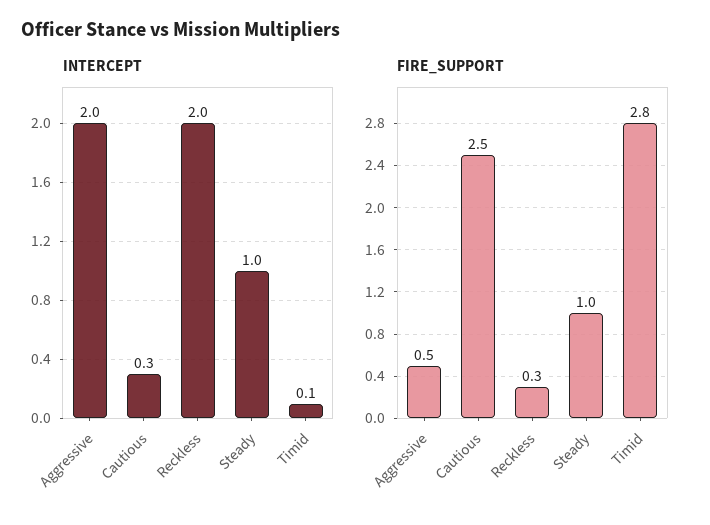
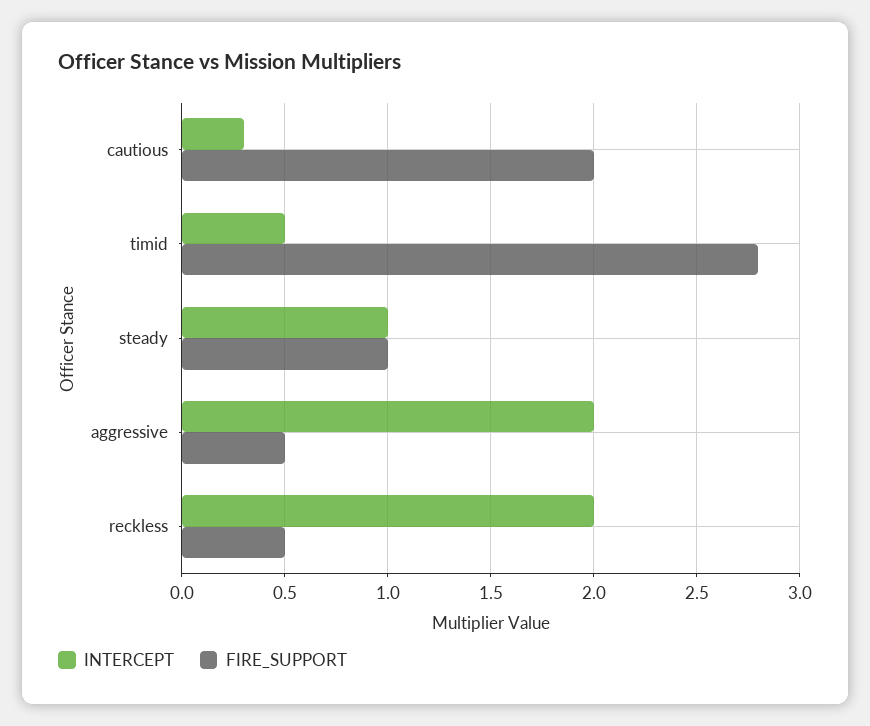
INTERCEPT, Timid: 0.1 -> 0.5
FIRE_SUPPORT, Cautious: 2.5 -> 2
FIRE_SUPPORT, Reckless: 0.3 -> 0.5

